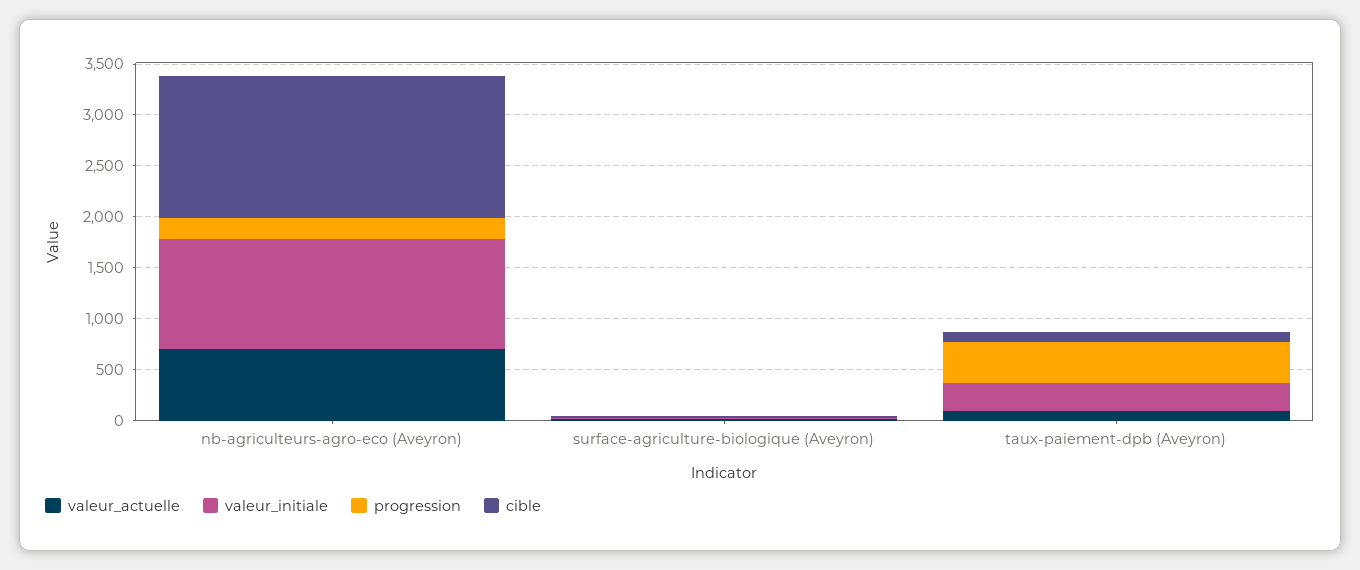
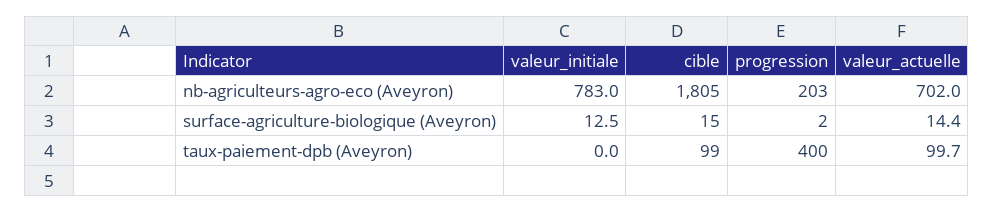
valeur_initiale, nb-agriculteurs-agro-eco (Aveyron): 1100 -> 783
cible, nb-agriculteurs-agro-eco (Aveyron): 1400 -> 1805
valeur_initiale, taux-paiement-dpb (Aveyron): 300 -> 0

